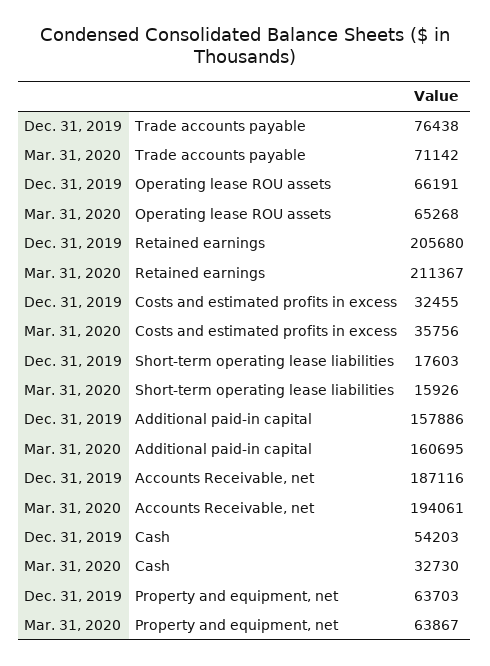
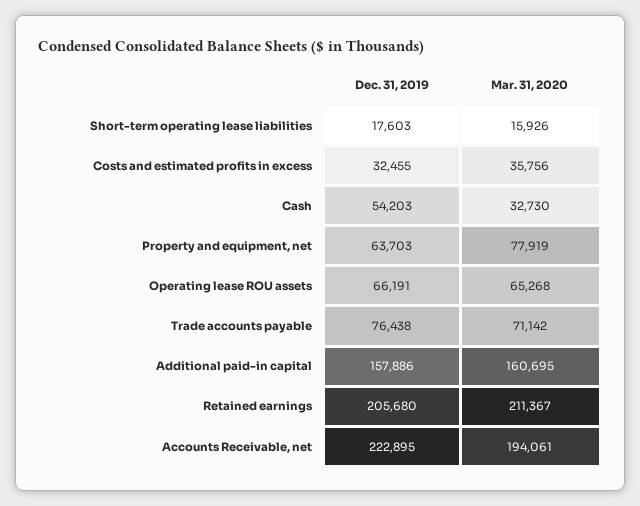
Dec. 31, 2019, Accounts Receivable, net: 187116 -> 222895
Mar. 31, 2020, Property and equipment, net: 63867 -> 77919

